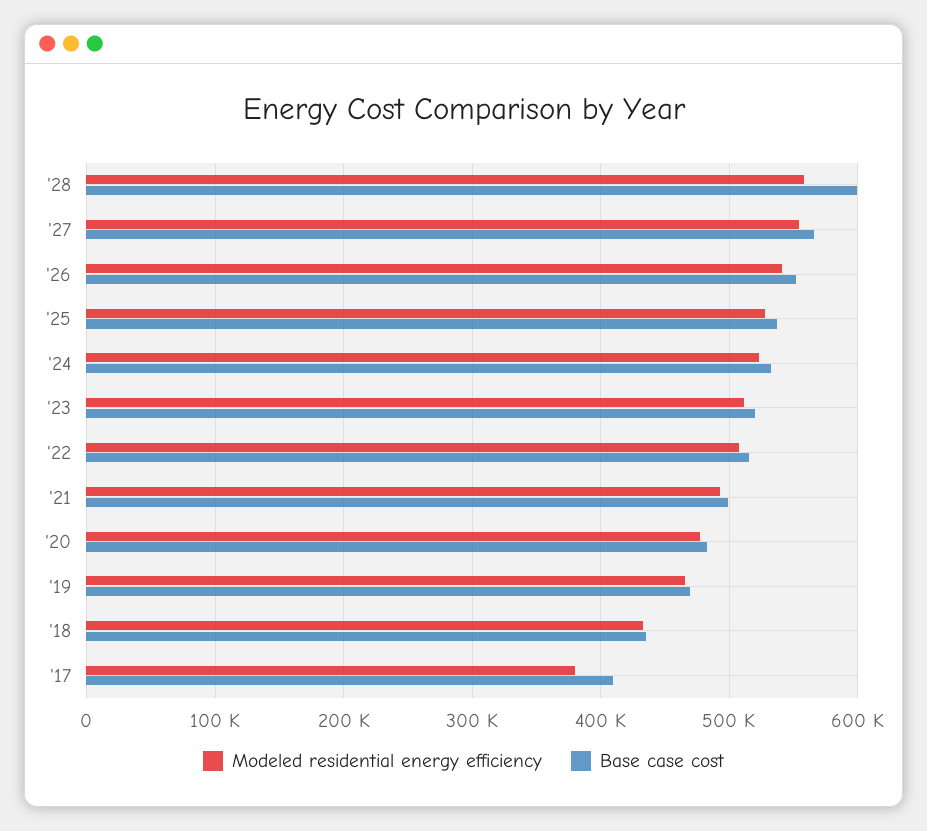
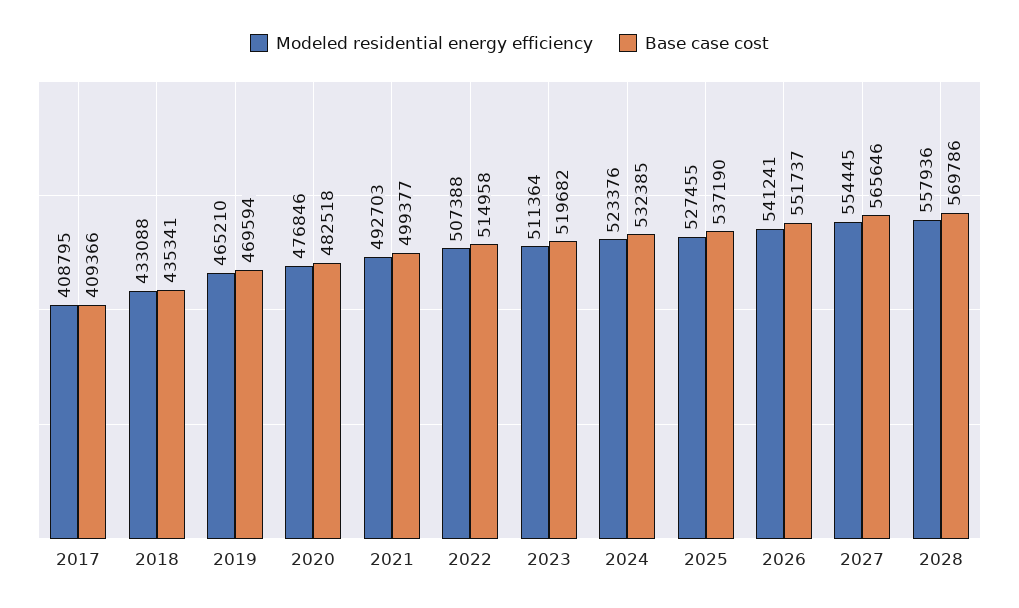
Base case cost, '28: 600000 -> 569786
Modeled residential energy efficiency, '17: 380000 -> 408795

